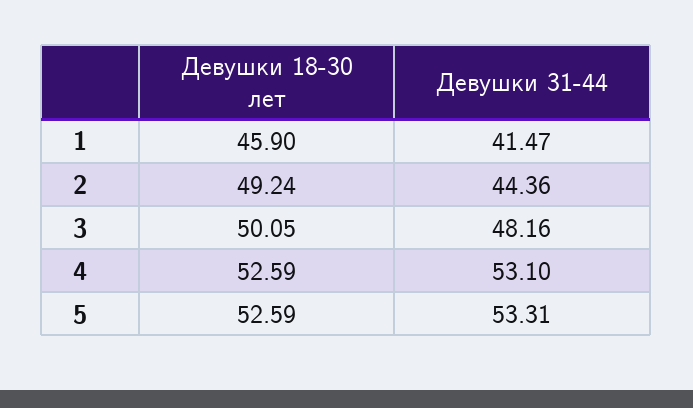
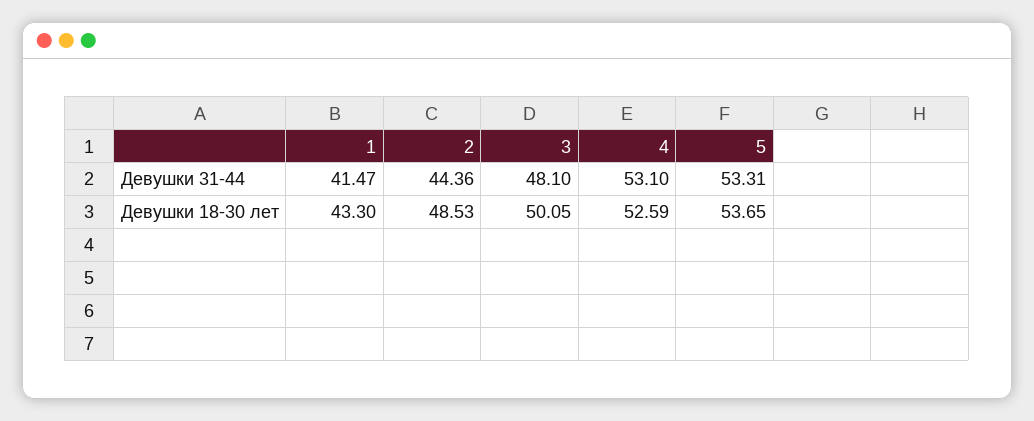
Девушки 18-30 лет, 1: 45.9 -> 43.3
Девушки 18-30 лет, 2: 49.24 -> 48.53
Девушки 31-44, 3: 48.16 -> 48.1
Девушки 18-30 лет, 5: 52.59 -> 53.65

